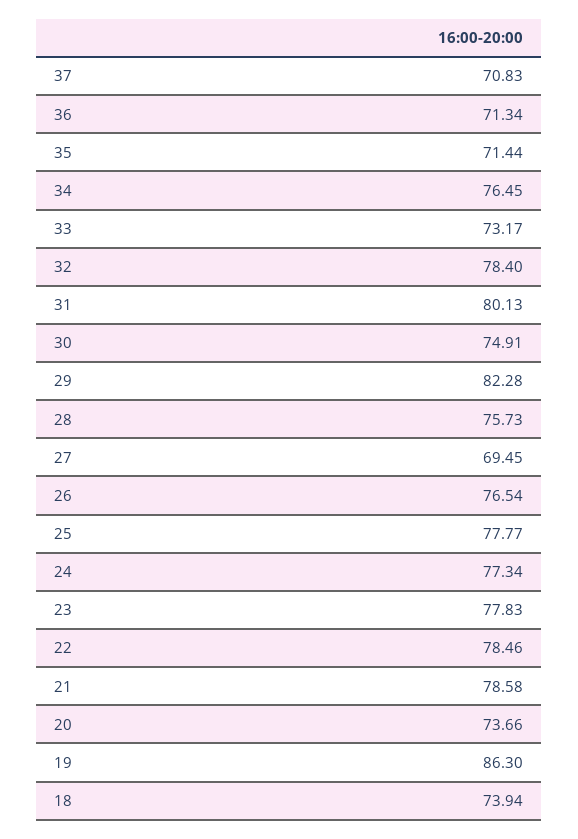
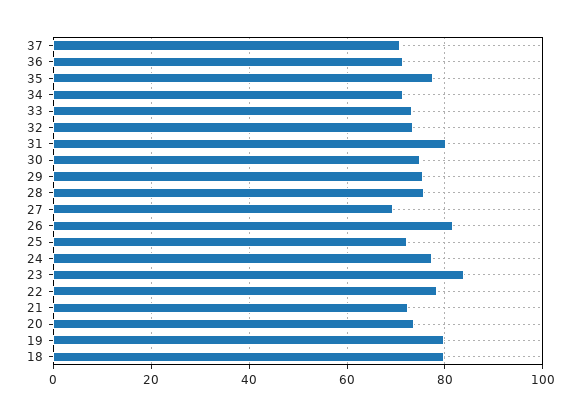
35: 71.44 -> 78
34: 76.45 -> 72
32: 78.4 -> 74
29: 82.28 -> 76
26: 76.54 -> 82
25: 77.77 -> 72
23: 77.83 -> 84
21: 78.58 -> 72
19: 86.3 -> 80
18: 73.94 -> 80

